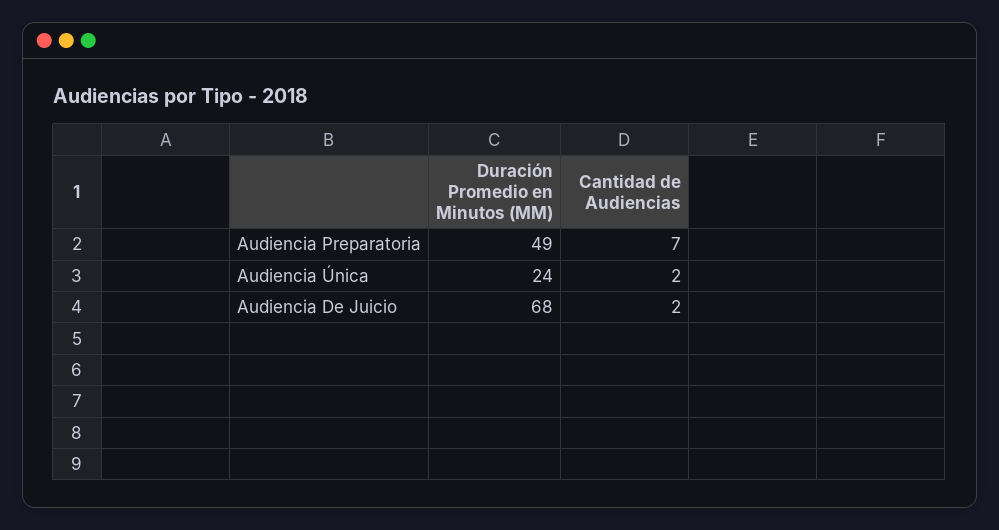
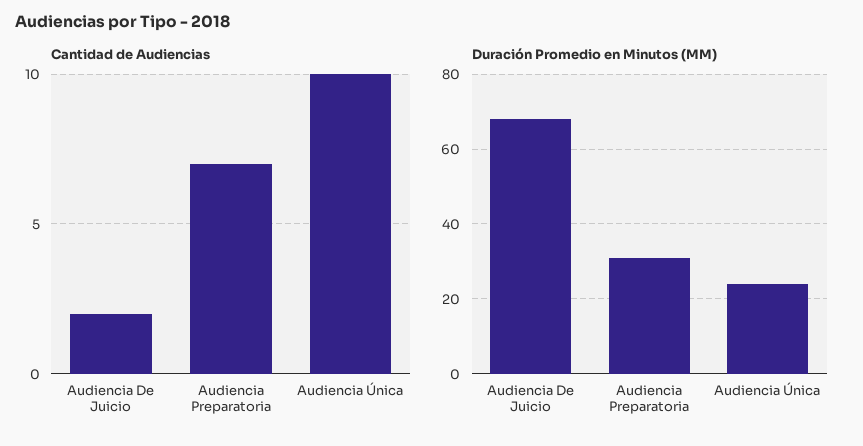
Duración Promedio en Minutos (MM), Audiencia Preparatoria: 49 -> 30
Cantidad de Audiencias, Audiencia Única: 2 -> 10

